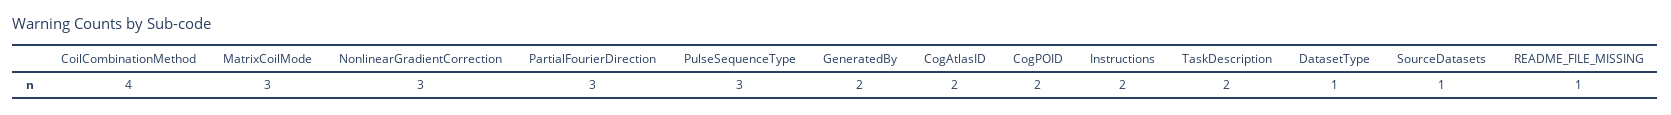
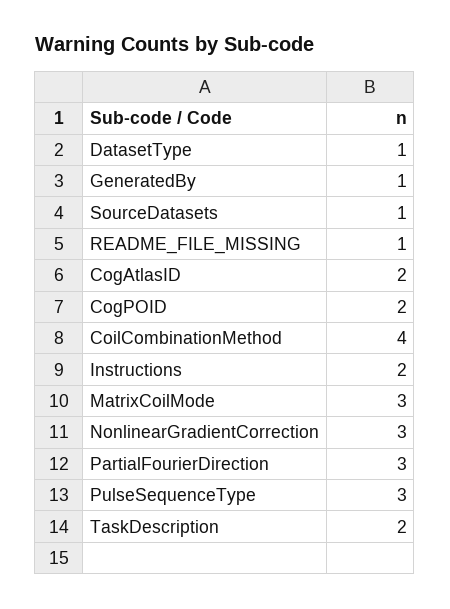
GeneratedBy: 2 -> 1

